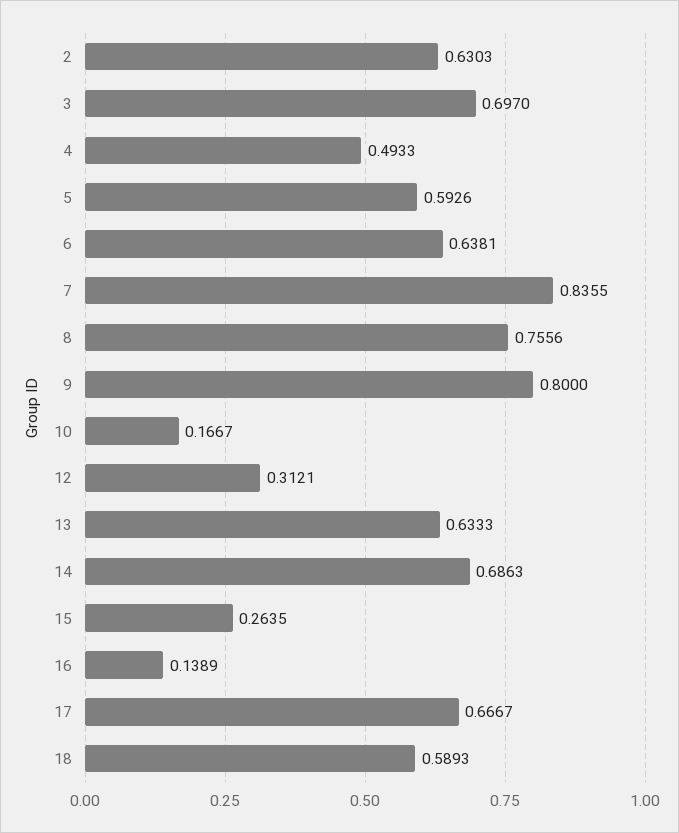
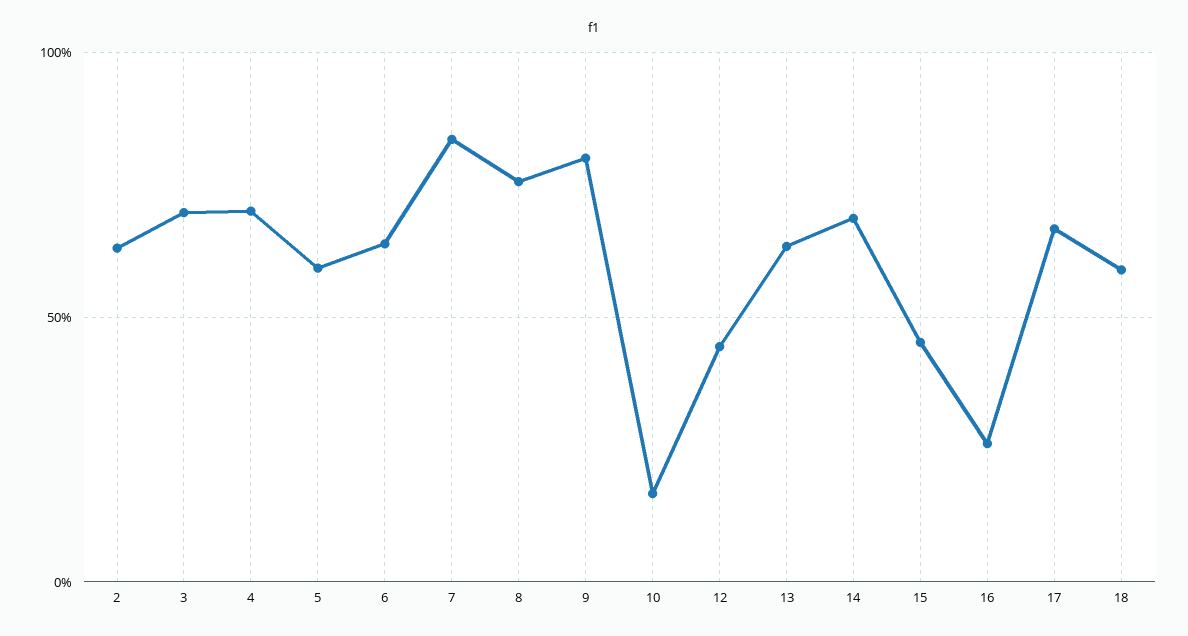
4: 0.4933 -> 0.7
12: 0.3121 -> 0.45
15: 0.2635 -> 0.45
16: 0.1389 -> 0.25

